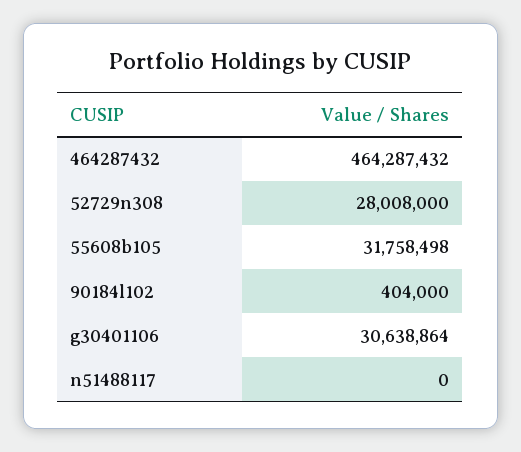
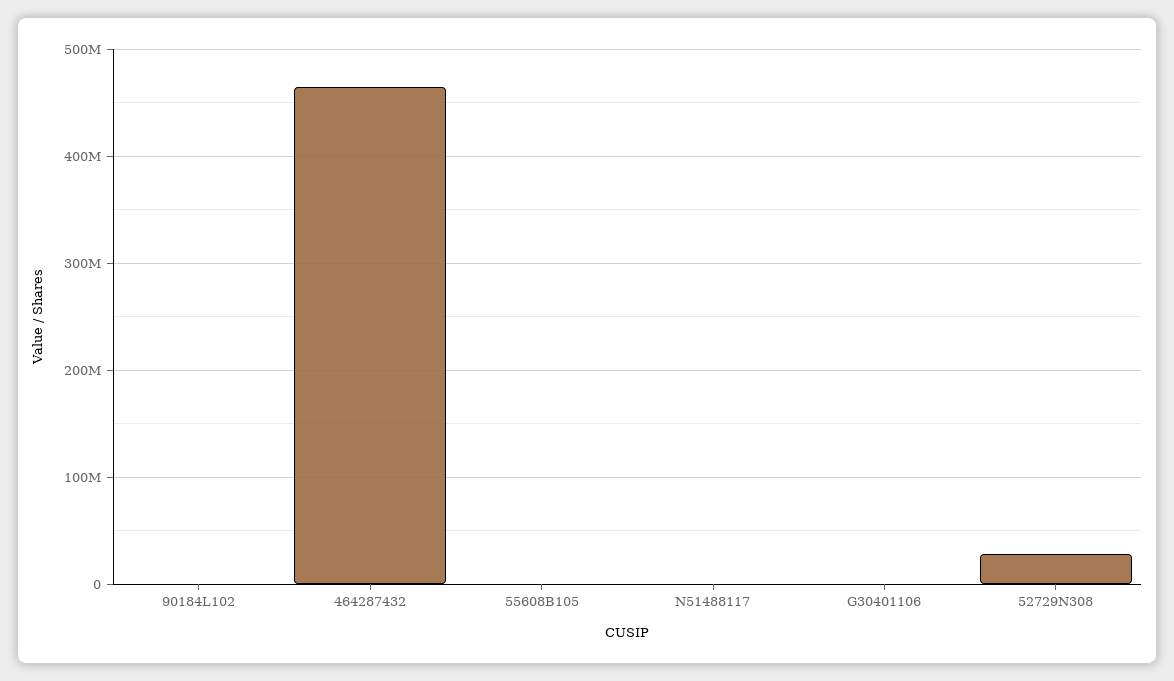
55608b105: 31758498 -> 0
g30401106: 30638864 -> 0

